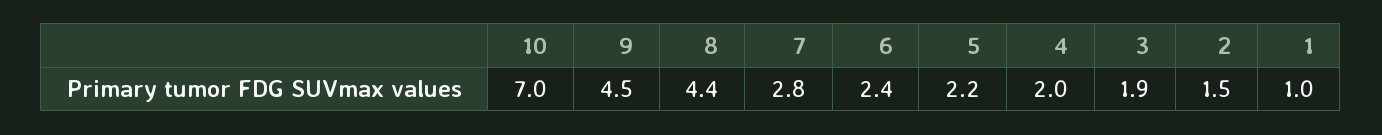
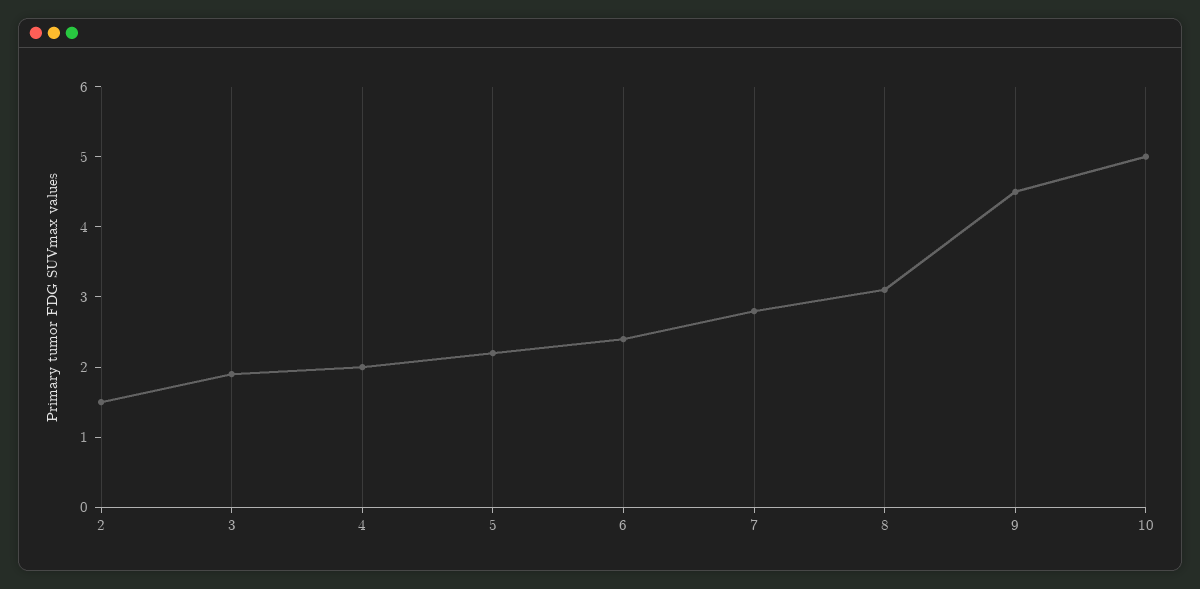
10: 7 -> 5
8: 4.4 -> 3
1: 1 -> none

